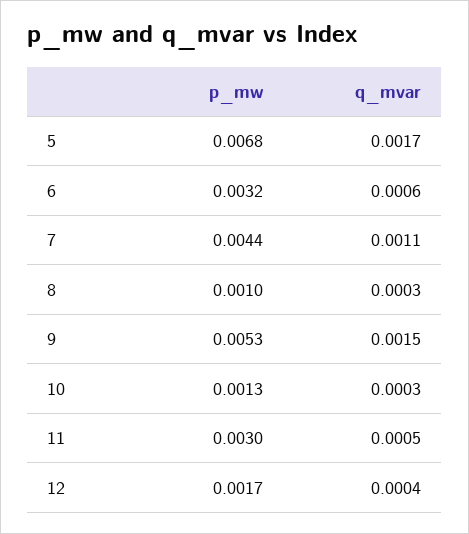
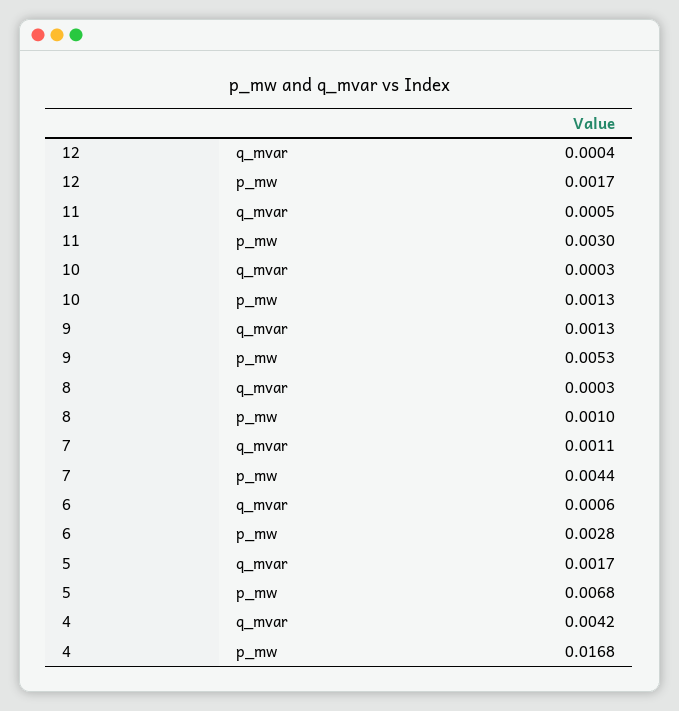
p_mw, 6: 0.0032 -> 0.0028
q_mvar, 9: 0.0015 -> 0.0013
q_mvar, 4: none -> 0.0042
p_mw, 4: none -> 0.0168

